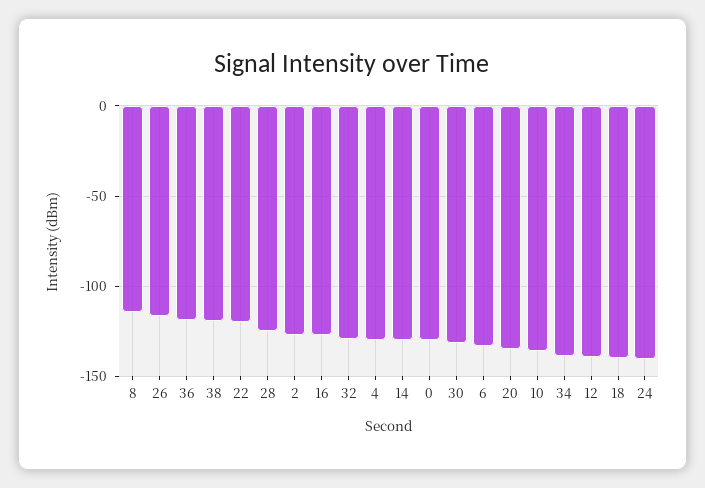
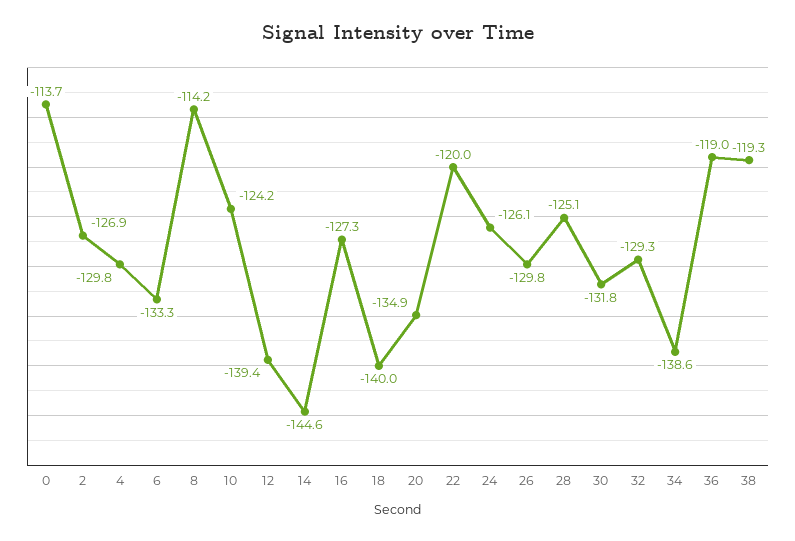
26: -115 -> -129.8
14: -130 -> -144.6
0: -130 -> -113.7
10: -135 -> -124.2
24: -140 -> -126.1

